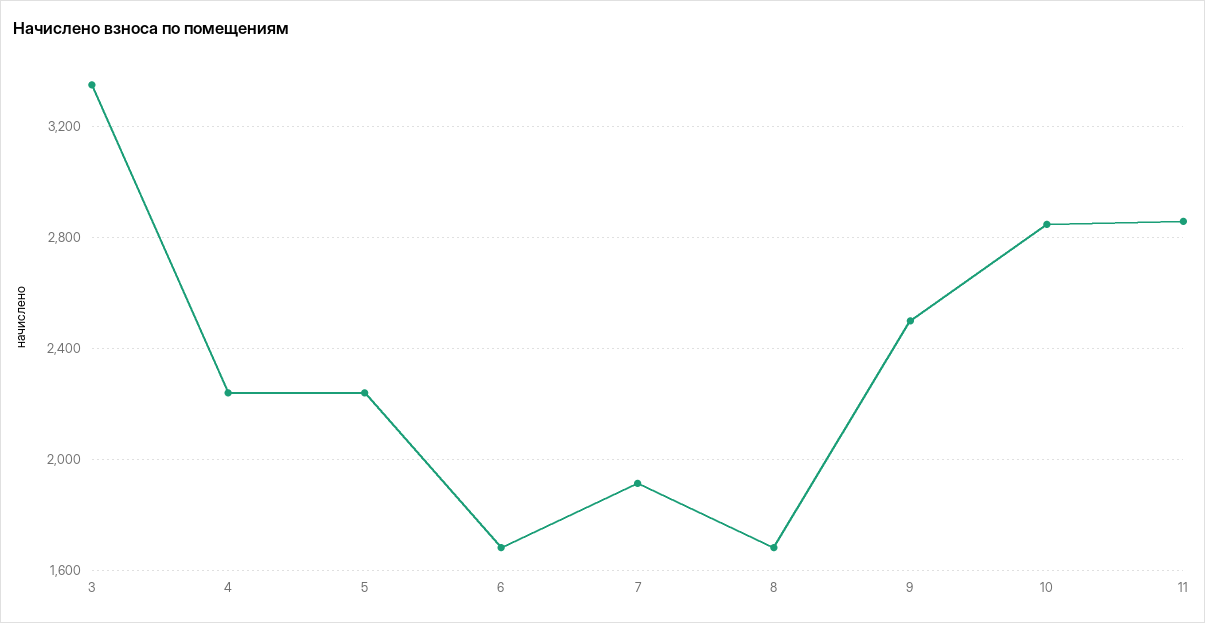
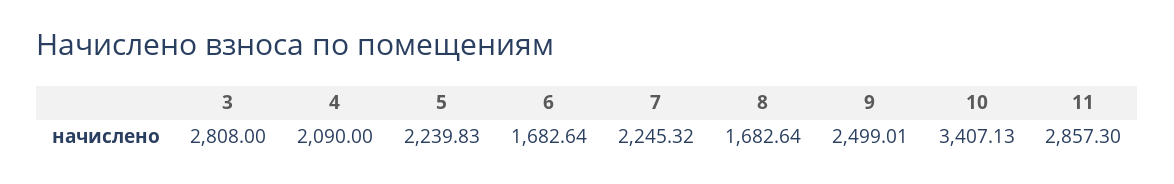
3: 3350 -> 2808
4: 2250 -> 2090
7: 1900 -> 2245.32
10: 2850 -> 3407.13

